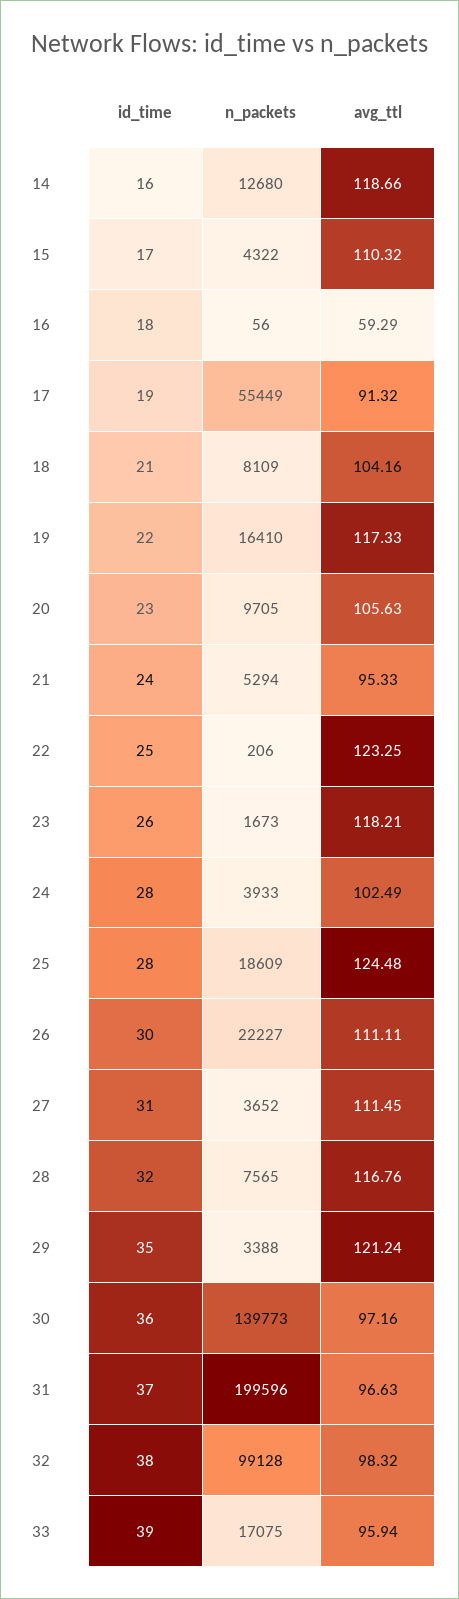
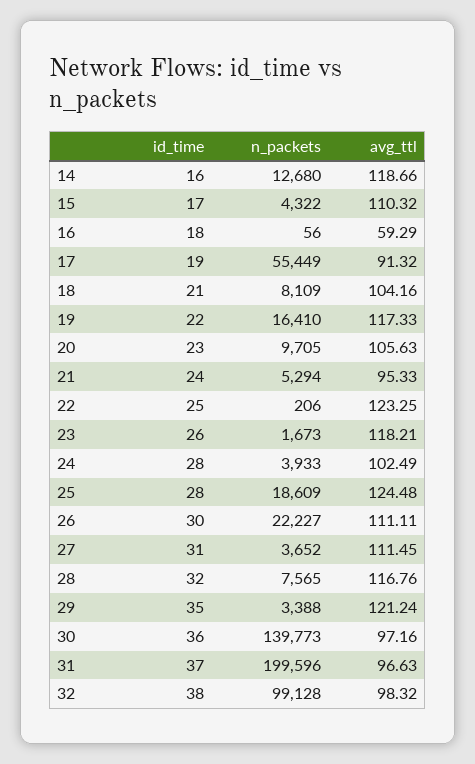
id_time, 33: 39 -> none
n_packets, 33: 17075 -> none
avg_ttl, 33: 95.94 -> none

